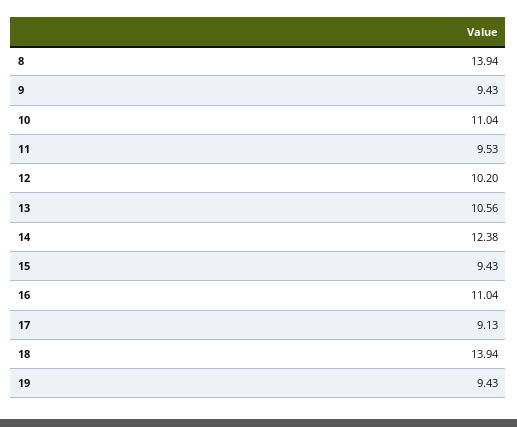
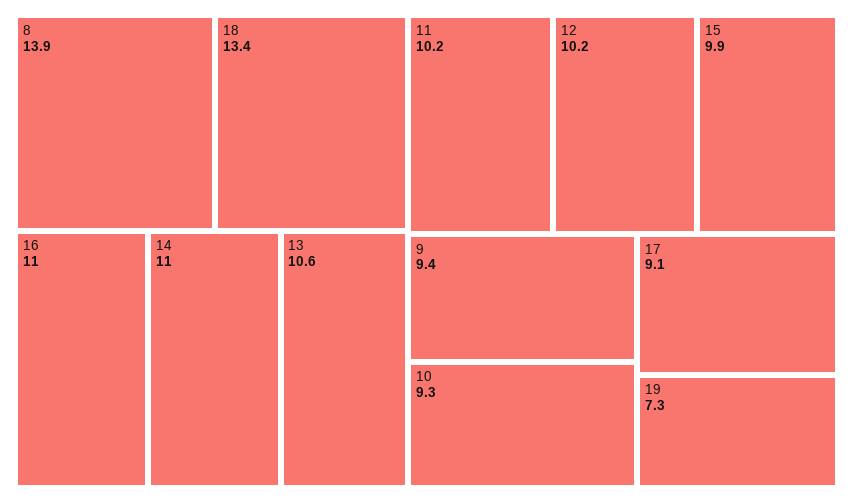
10: 11.04 -> 9.3
11: 9.53 -> 10.2
14: 12.38 -> 11
15: 9.43 -> 9.9
18: 13.94 -> 13.4
19: 9.43 -> 7.3

